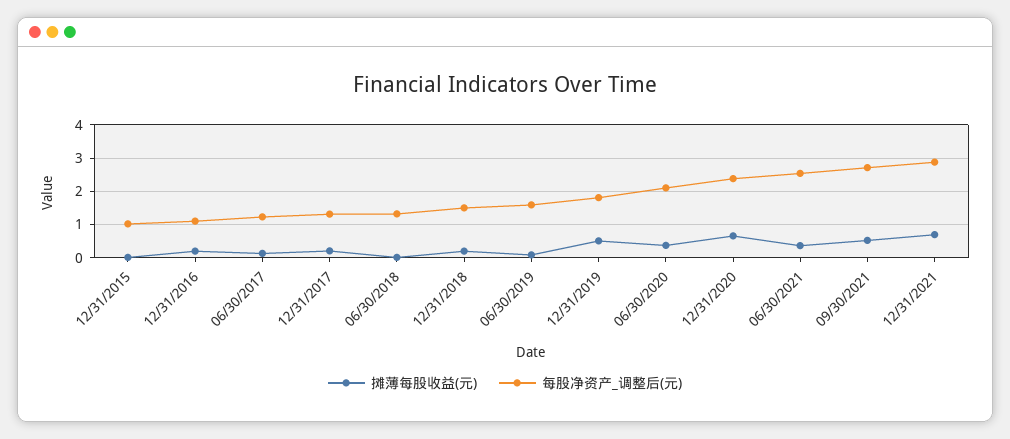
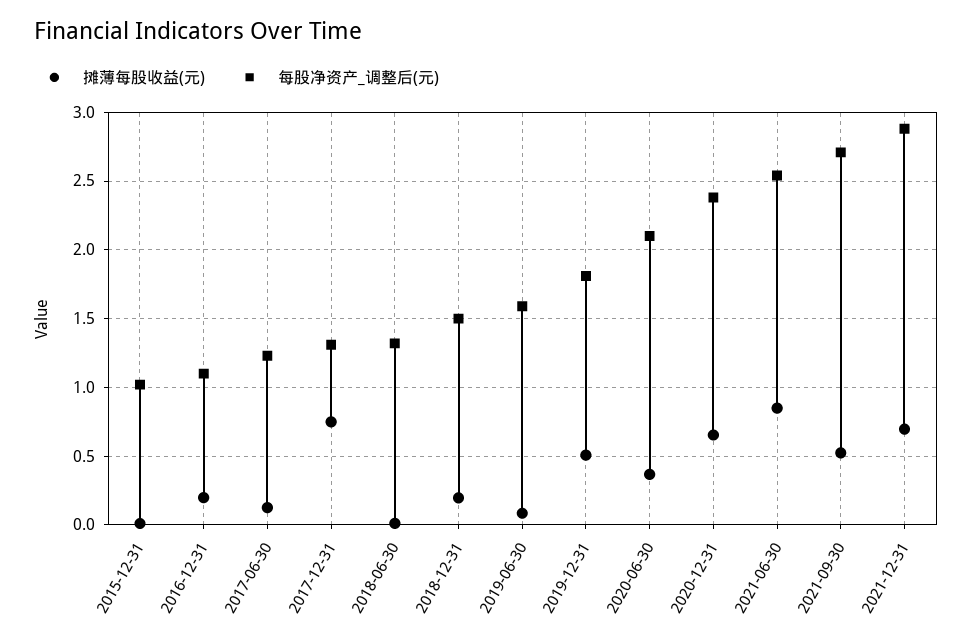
摊薄每股收益(元), 12/31/2017: 0.2 -> 0.75
摊薄每股收益(元), 06/30/2021: 0.4 -> 0.85

